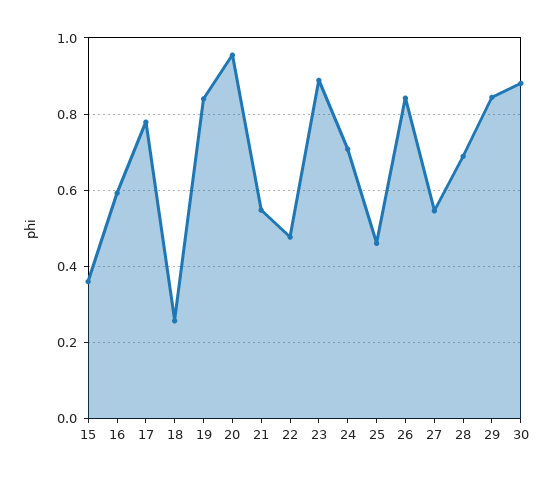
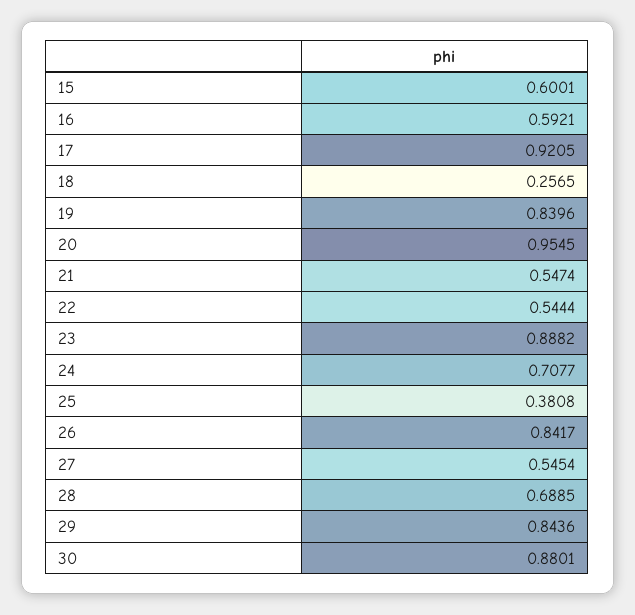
15: 0.36 -> 0.6001
17: 0.78 -> 0.9205
22: 0.48 -> 0.5444
25: 0.46 -> 0.3808

